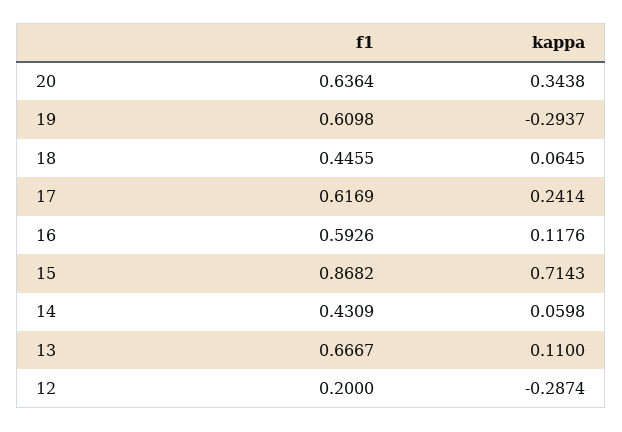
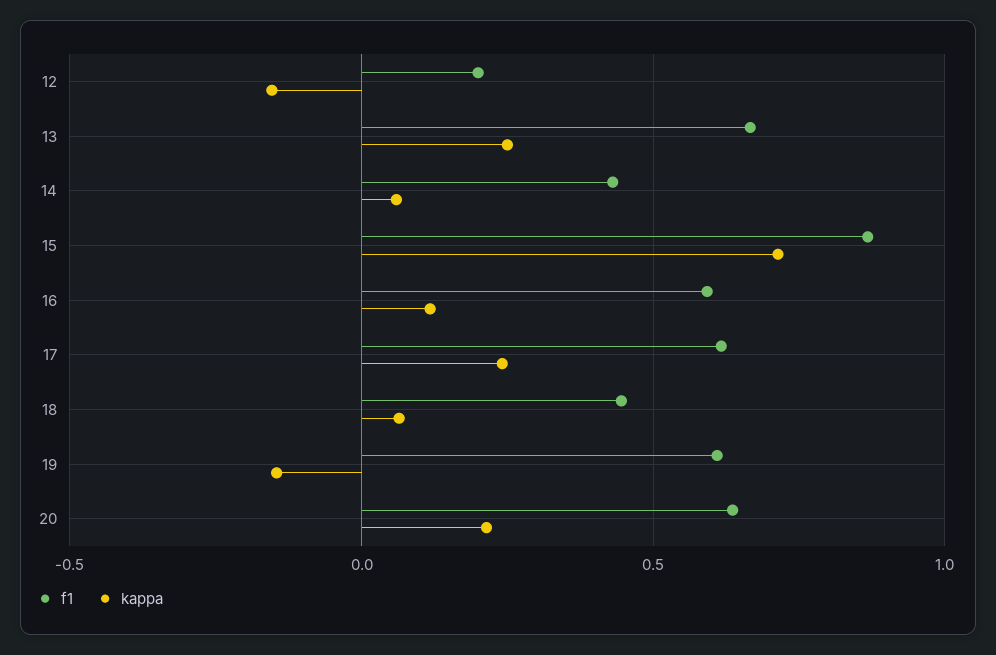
kappa, 20: 0.3438 -> 0.2
kappa, 19: -0.2937 -> -0.15
kappa, 13: 0.11 -> 0.25
kappa, 12: -0.2874 -> -0.15

